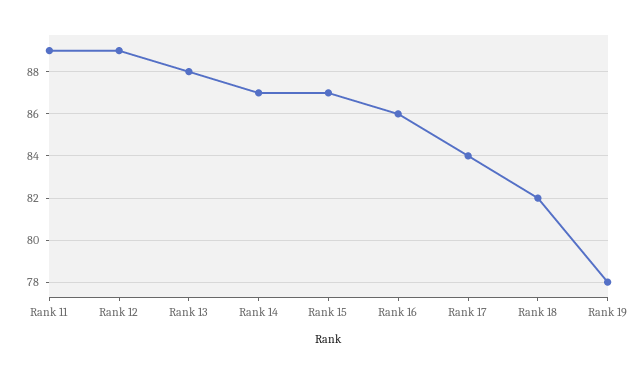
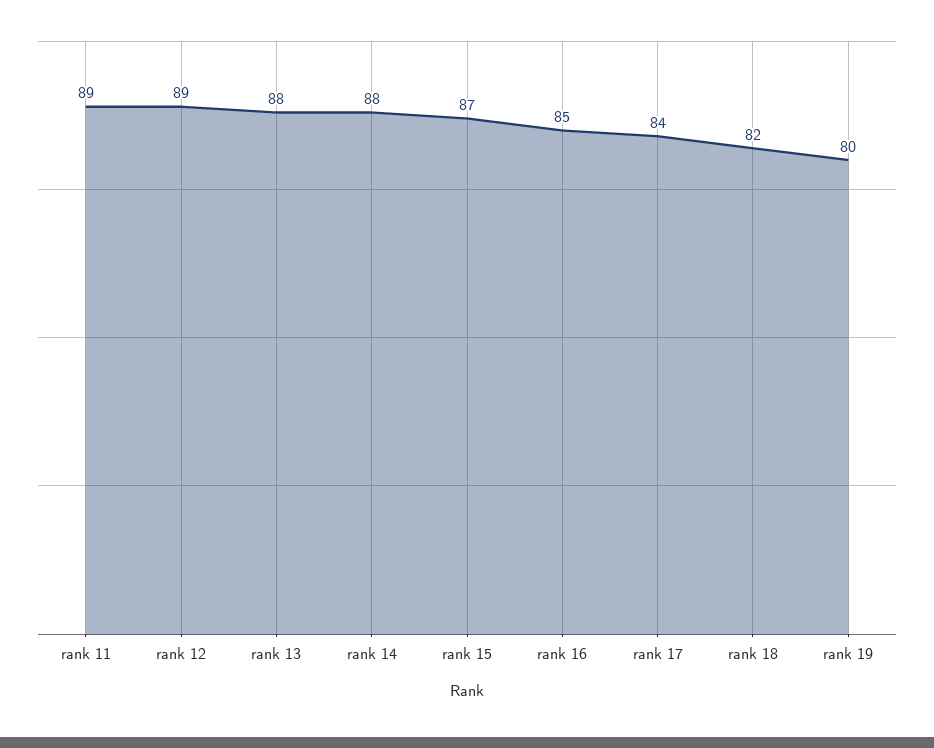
Rank 14: 87 -> 88
Rank 16: 86 -> 85
Rank 19: 78 -> 80

